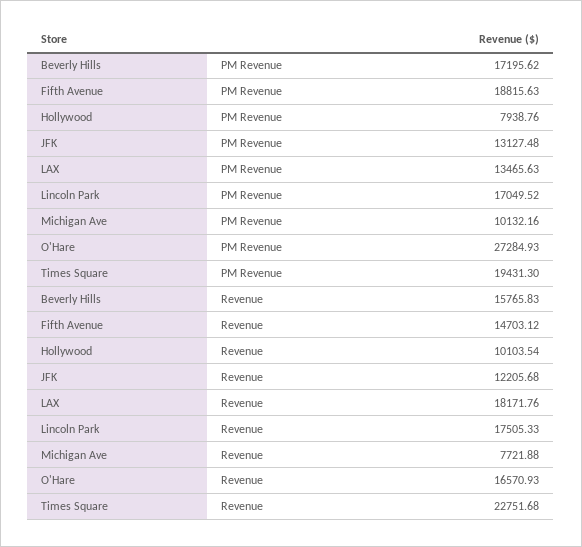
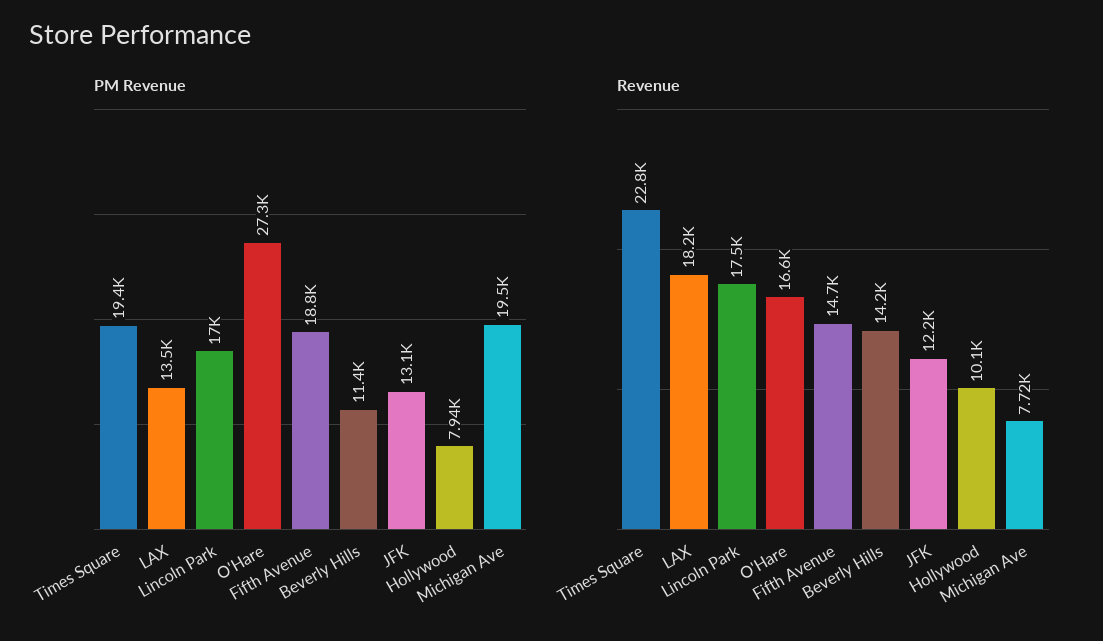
PM Revenue, Beverly Hills: 17195.62 -> 11400
PM Revenue, Michigan Ave: 10132.16 -> 19500
Revenue, Beverly Hills: 15765.83 -> 14200

